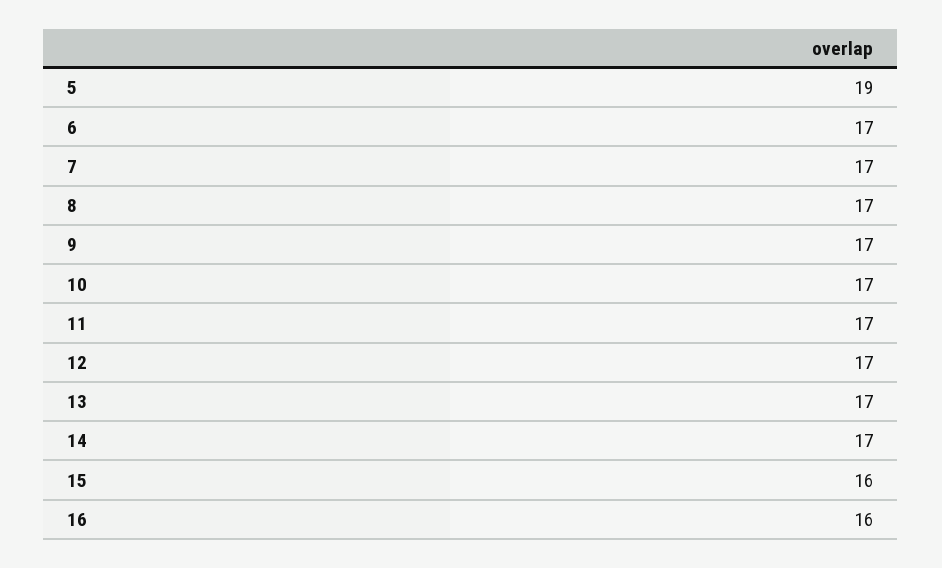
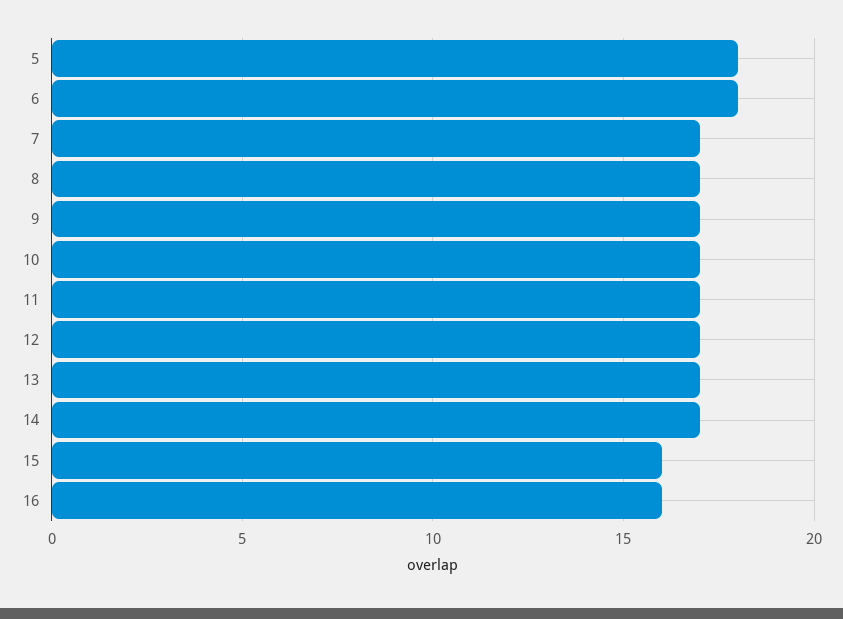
5: 19 -> 18
6: 17 -> 18

